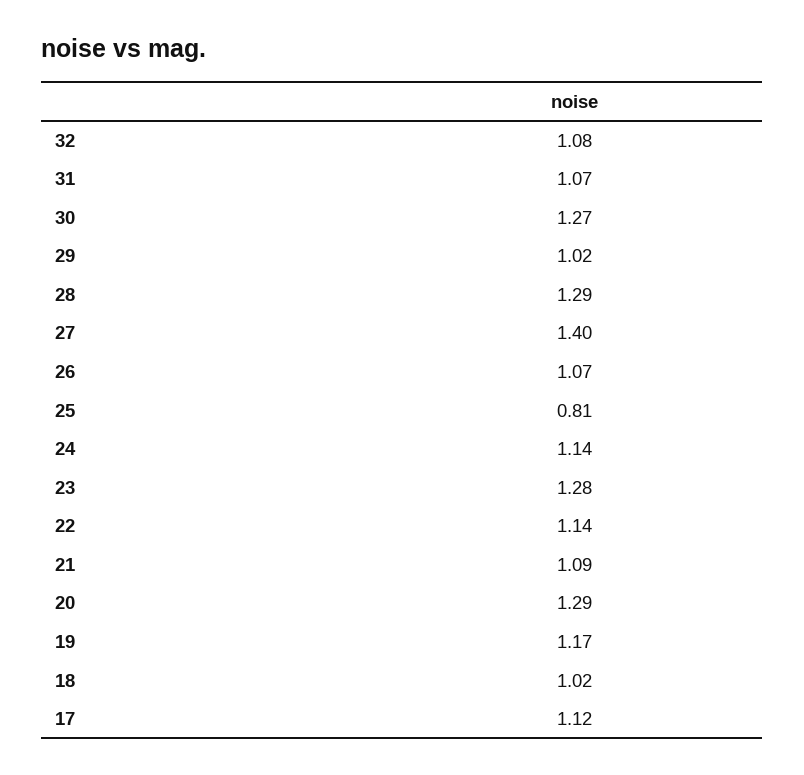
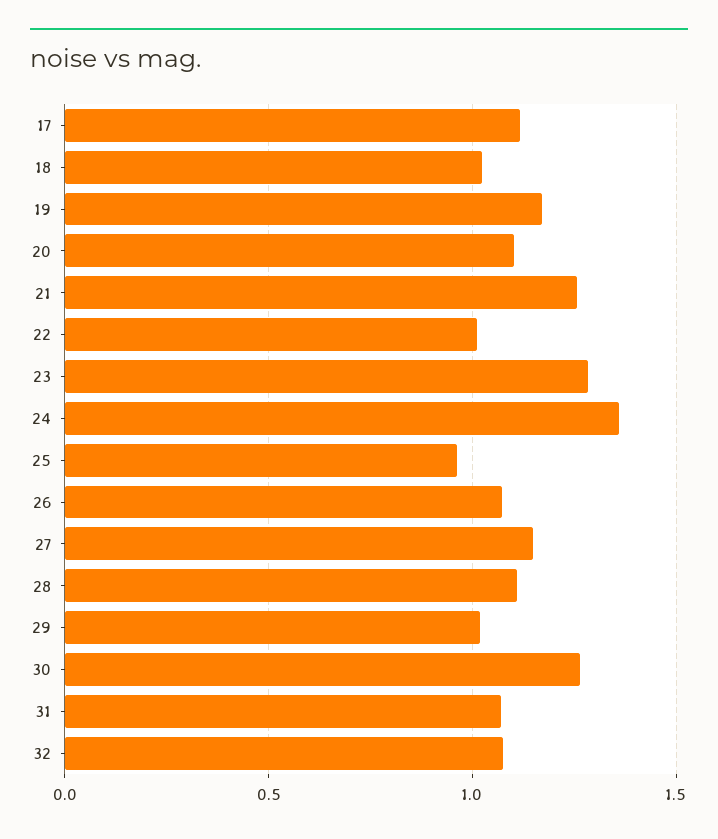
28: 1.29 -> 1.1
27: 1.4 -> 1.15
25: 0.81 -> 0.95
24: 1.14 -> 1.35
22: 1.14 -> 1
21: 1.09 -> 1.25
20: 1.29 -> 1.1

